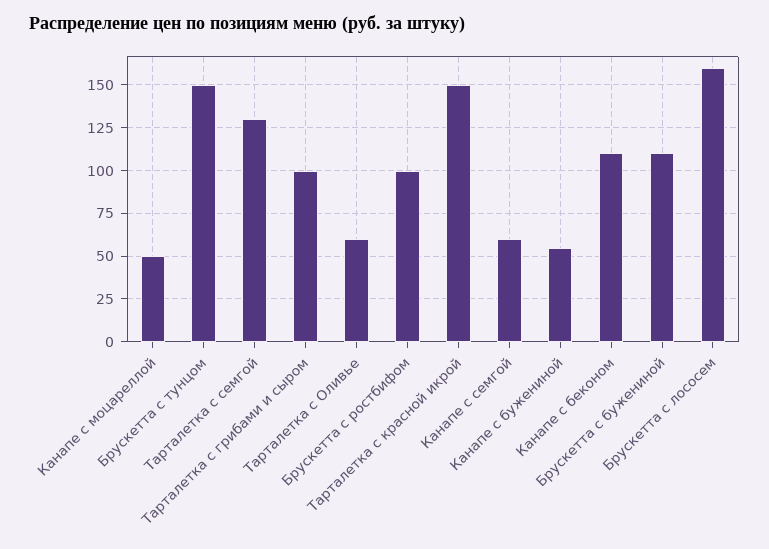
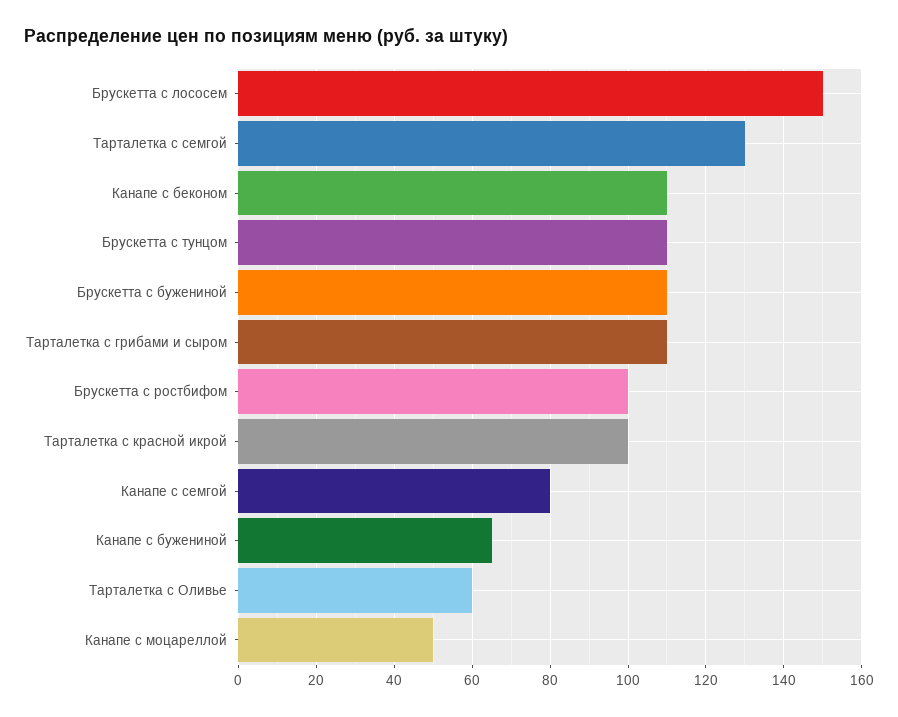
Брускетта с тунцом: 150 -> 110
Тарталетка с грибами и сыром: 100 -> 110
Тарталетка с красной икрой: 150 -> 100
Канапе с семгой: 60 -> 80
Канапе с бужениной: 55 -> 65
Брускетта с лососем: 160 -> 150

